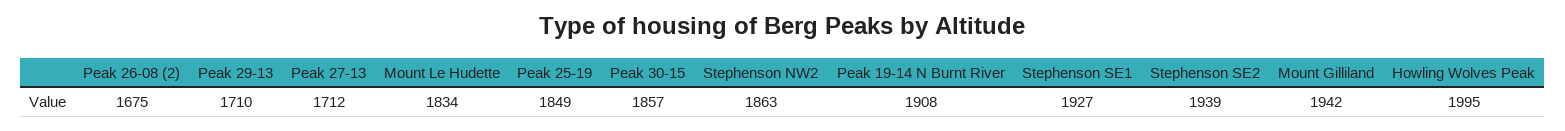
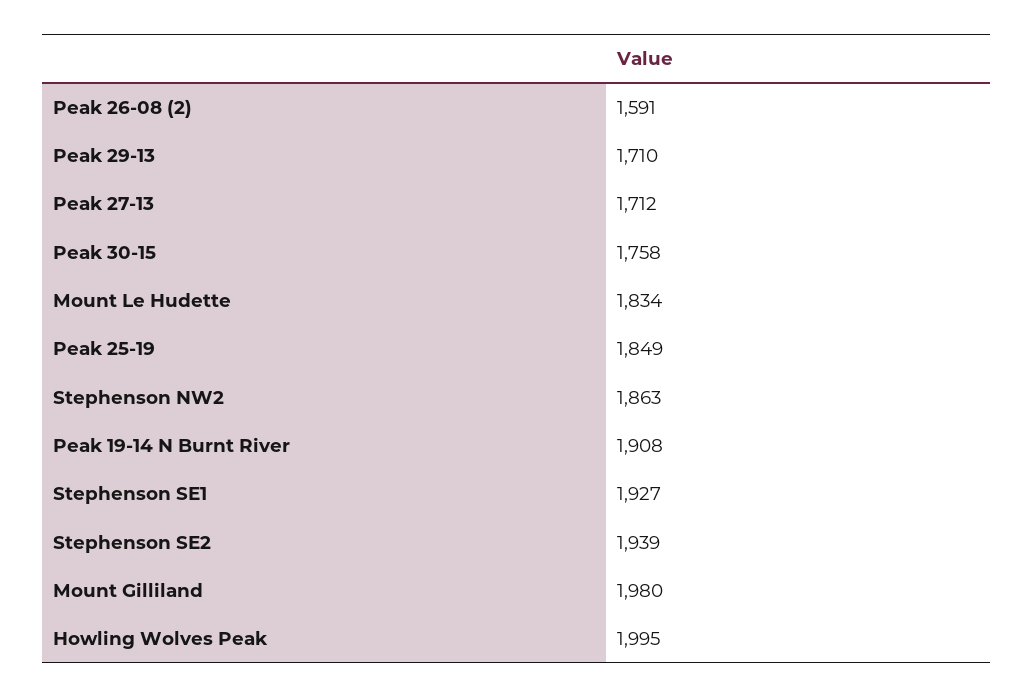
Peak 26-08 (2): 1675 -> 1591
Peak 30-15: 1857 -> 1758
Mount Gilliland: 1942 -> 1980

